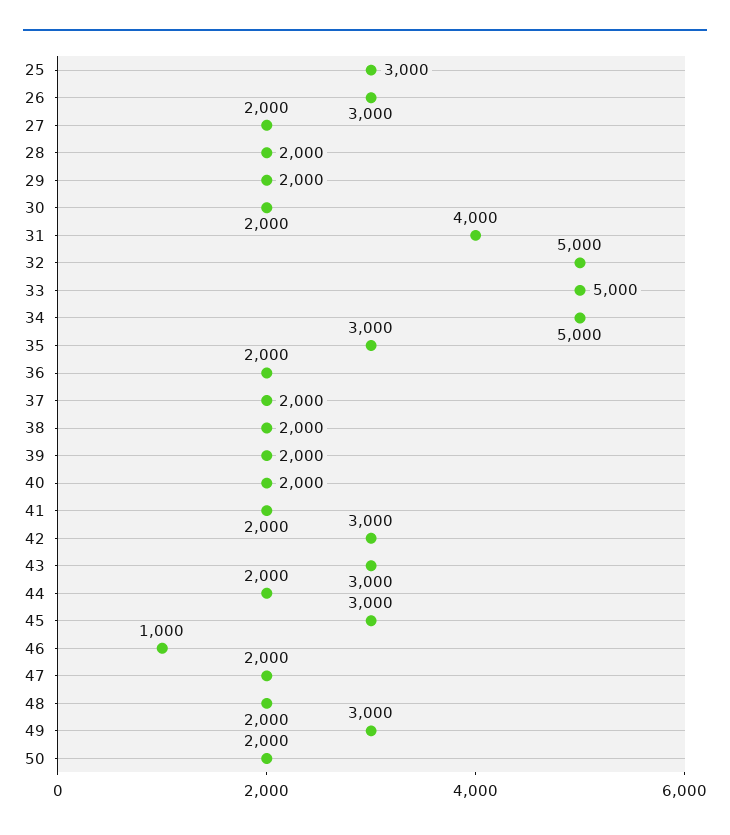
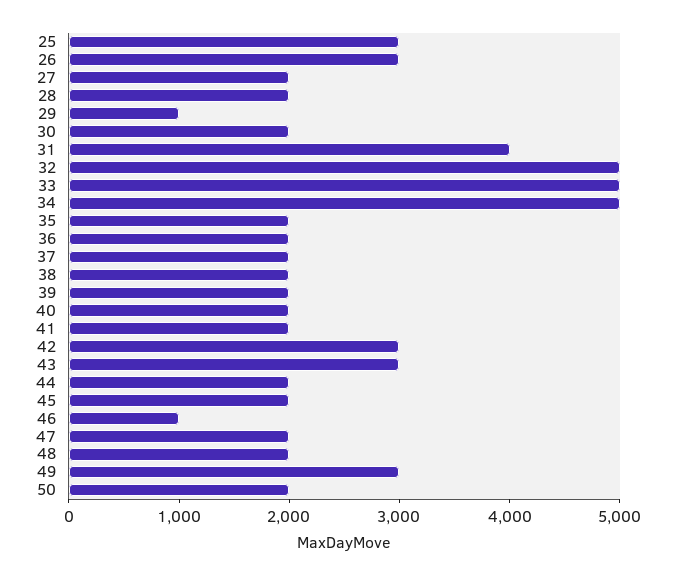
29: 2000 -> 1000
35: 3000 -> 2000
45: 3000 -> 2000

